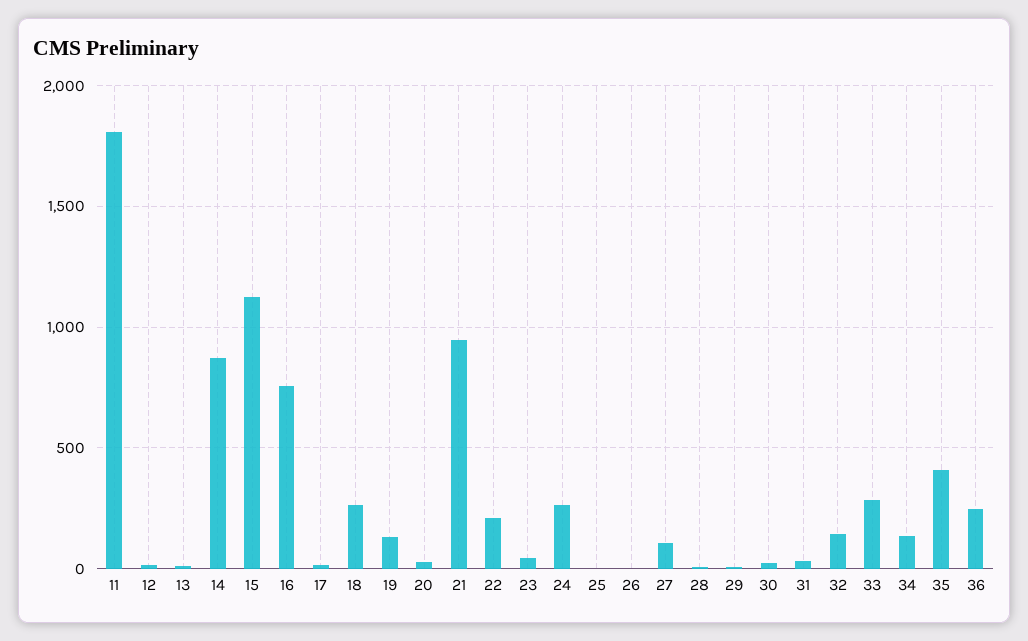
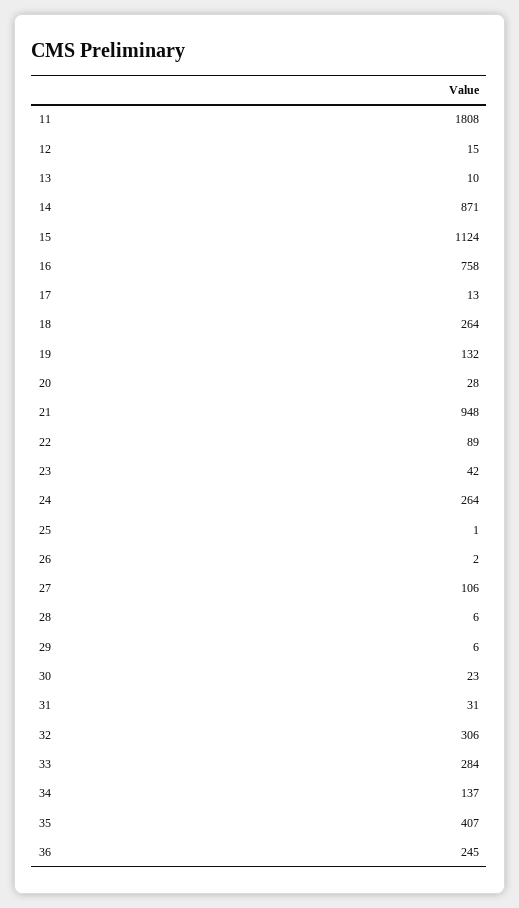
22: 200 -> 89
32: 150 -> 306

